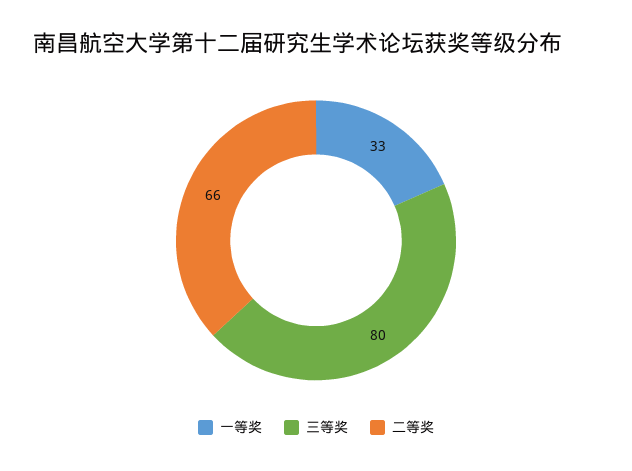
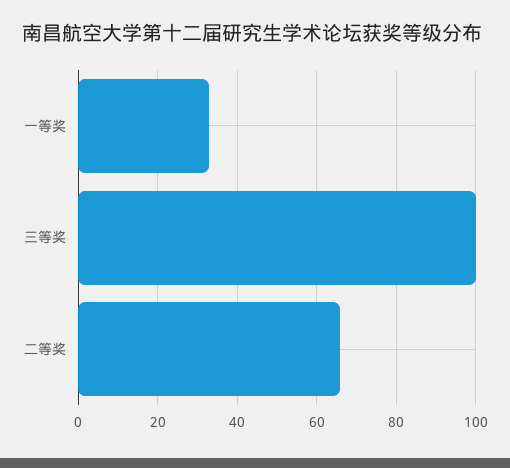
三等奖: 80 -> 100

